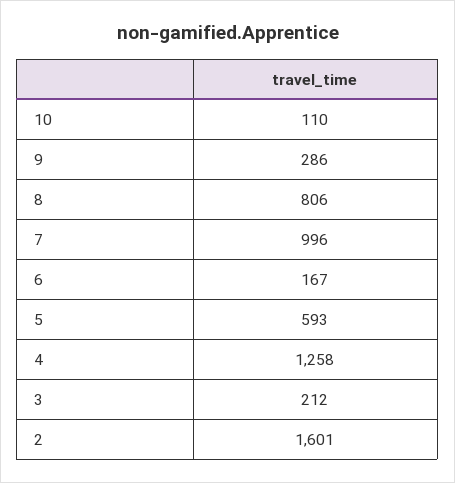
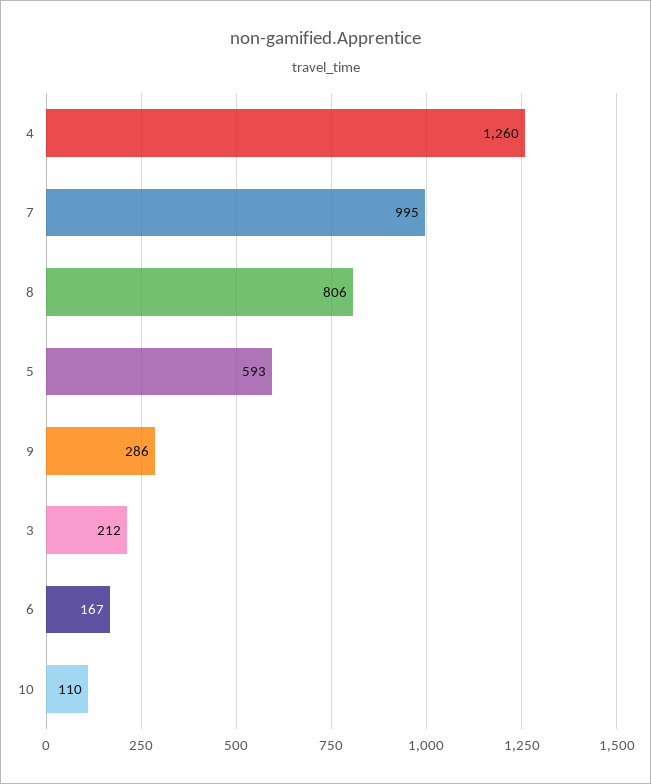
7: 996 -> 995
4: 1258 -> 1260
2: 1601 -> none

